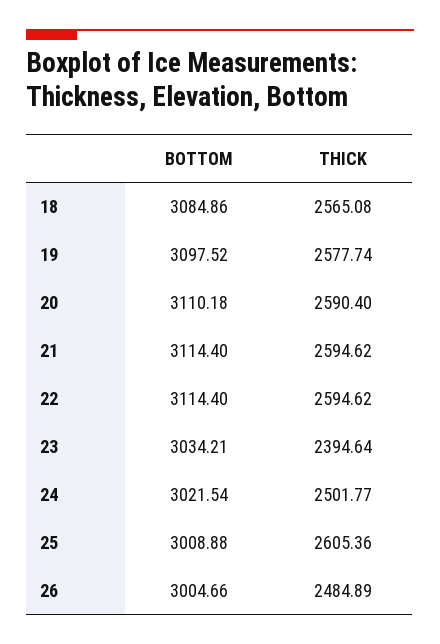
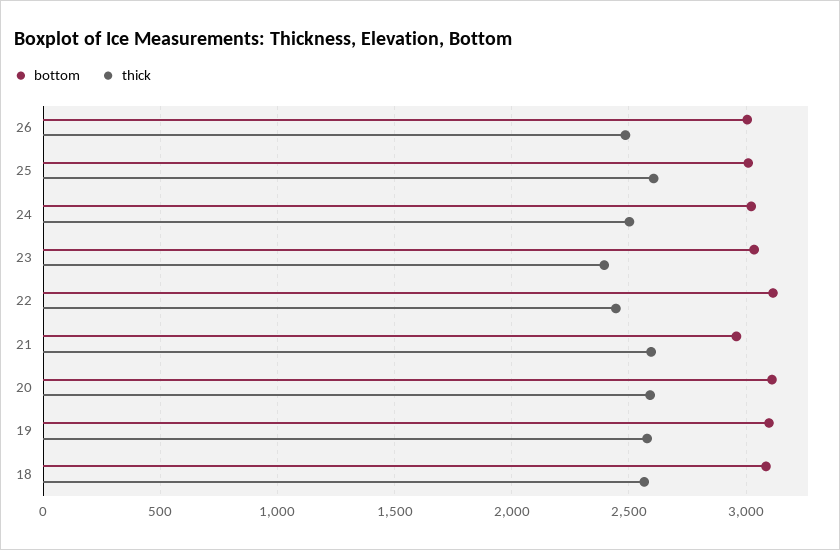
BOTTOM, 21: 3114.4 -> 2950
THICK, 22: 2594.62 -> 2450

